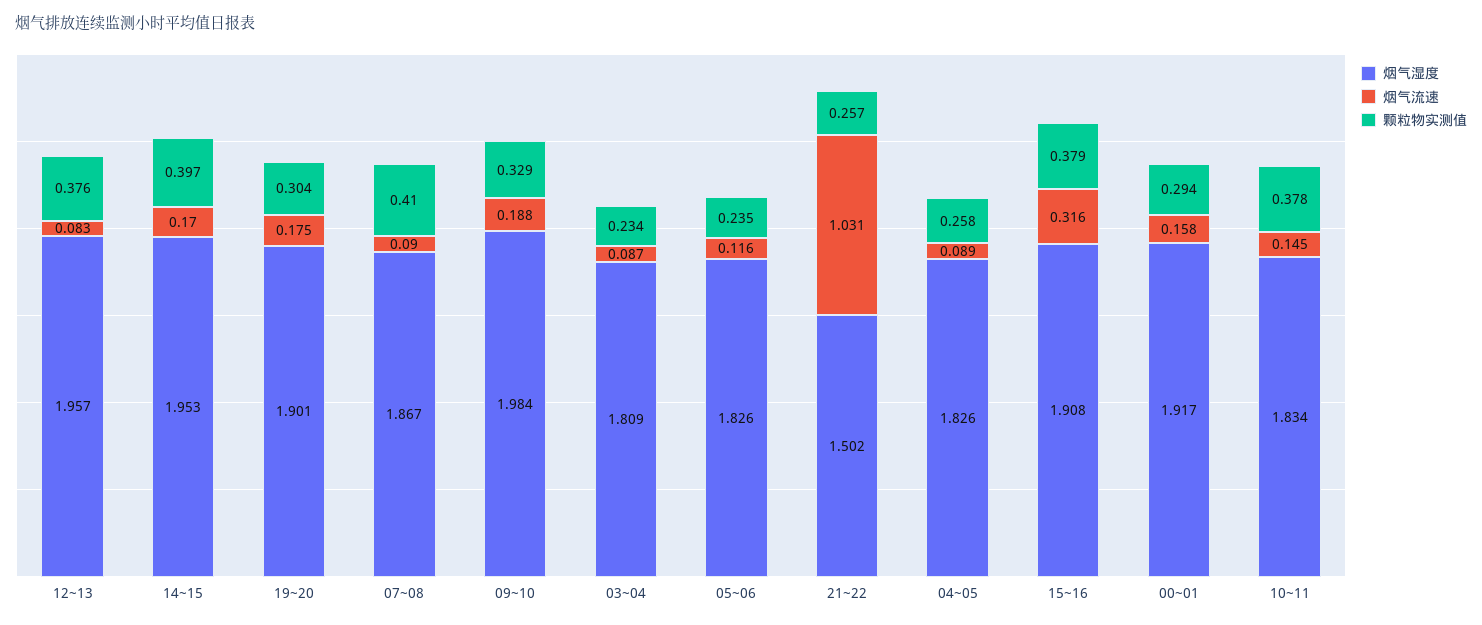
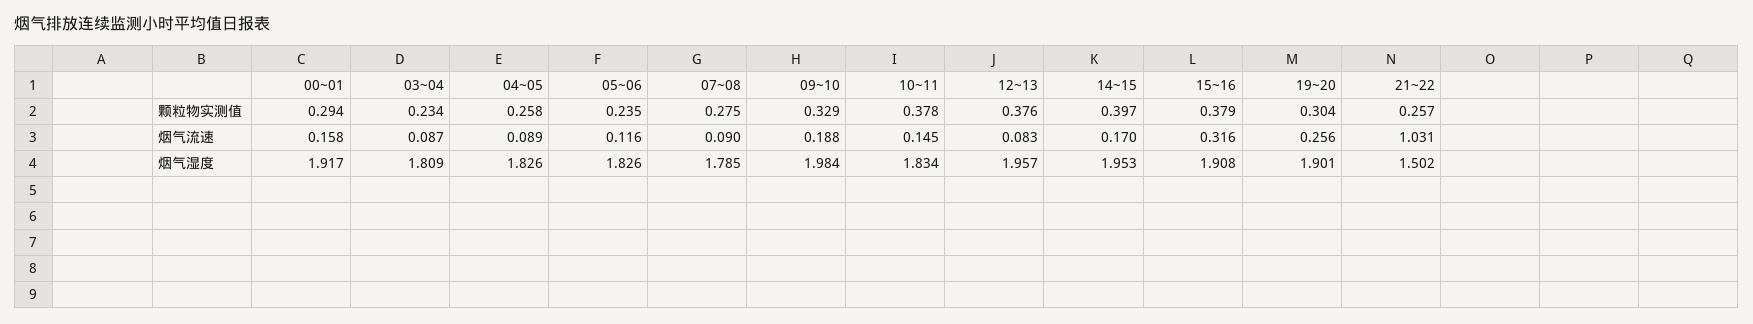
烟气流速, 19~20: 0.175 -> 0.256
烟气湿度, 07~08: 1.867 -> 1.785
颗粒物实测值, 07~08: 0.41 -> 0.275

